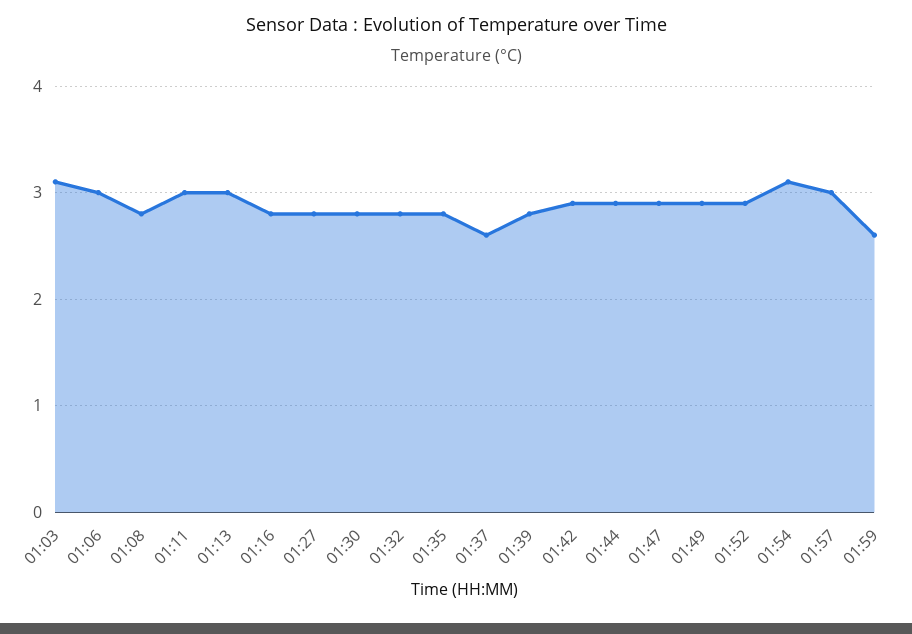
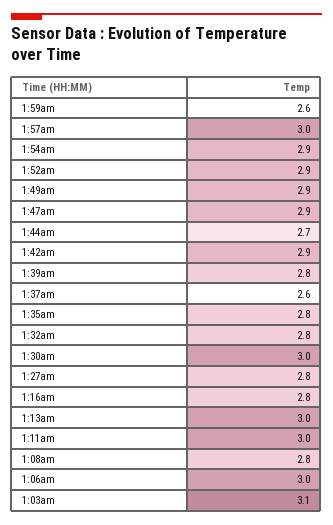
01:30: 2.8 -> 3
01:44: 2.9 -> 2.7
01:54: 3.1 -> 2.9

